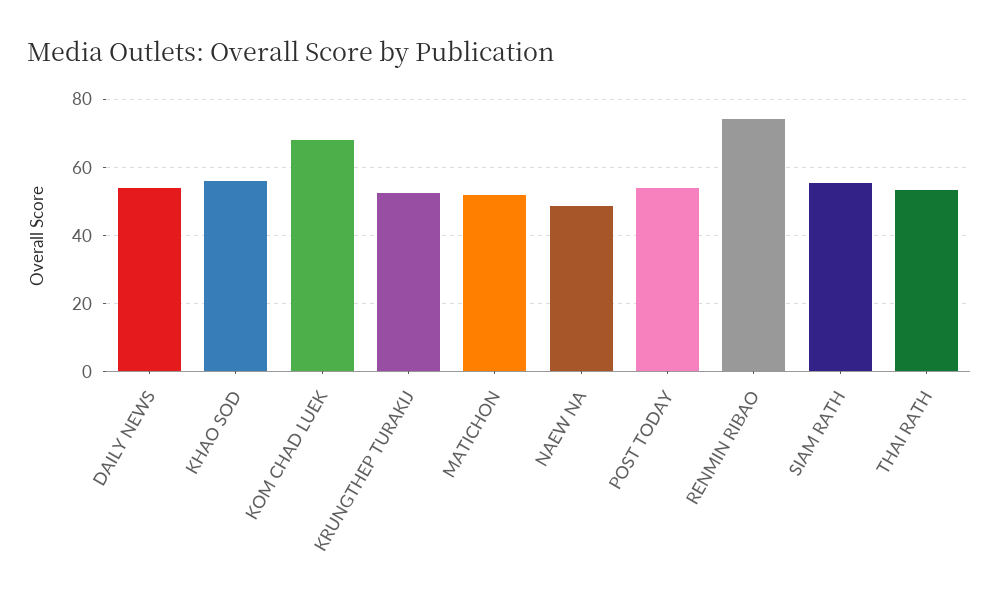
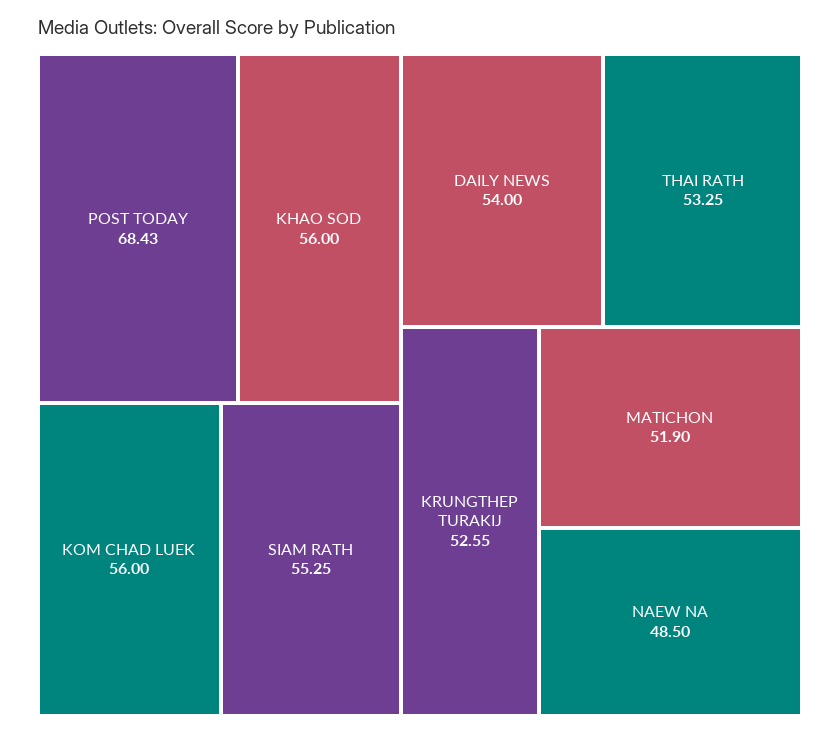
KOM CHAD LUEK: 68 -> 56
POST TODAY: 54 -> 68.43
RENMIN RIBAO: 74 -> none

